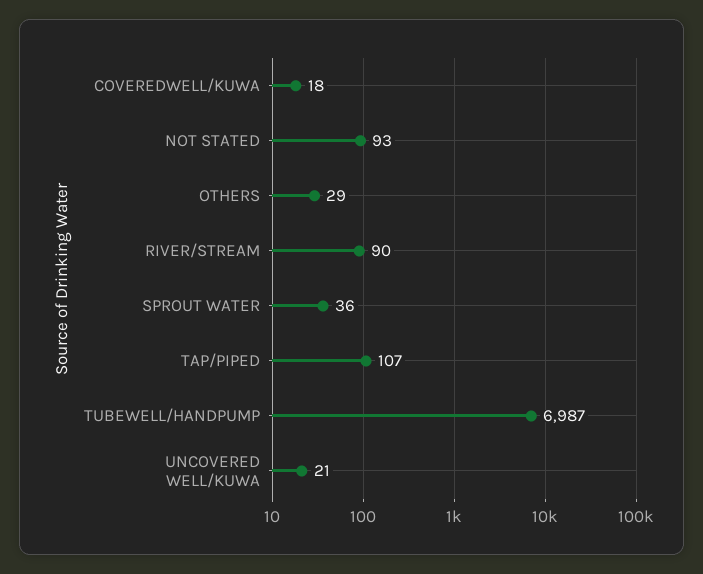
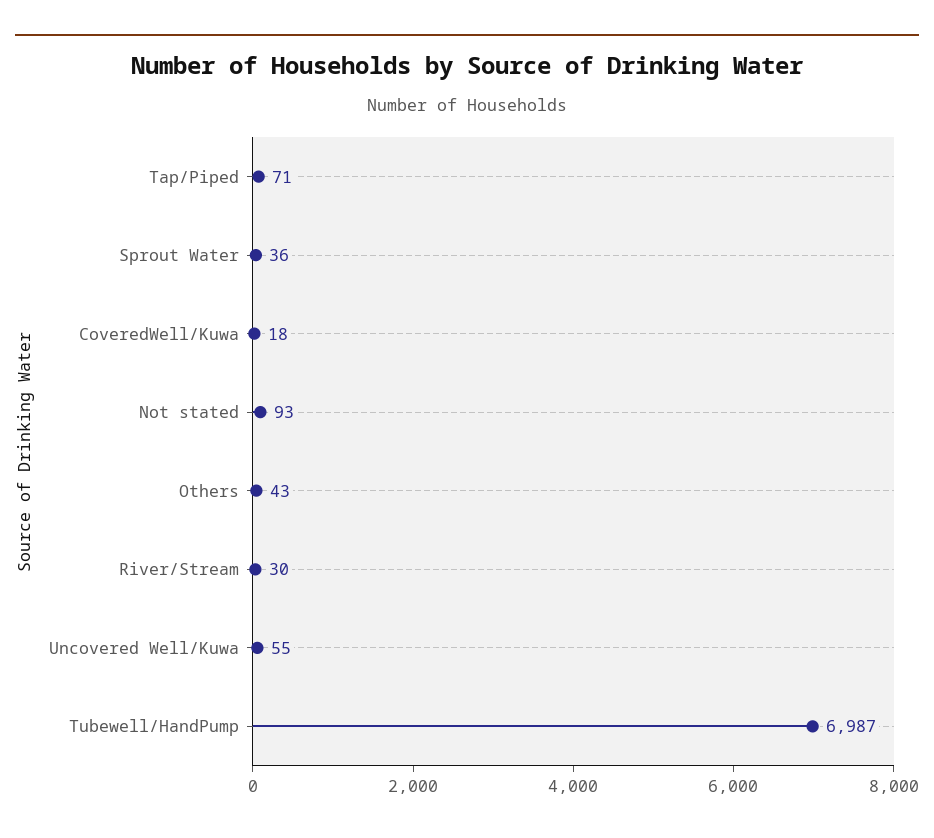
OTHERS: 29 -> 43
RIVER/STREAM: 90 -> 30
TAP/PIPED: 107 -> 71
UNCOVERED WELL/KUWA: 21 -> 55

